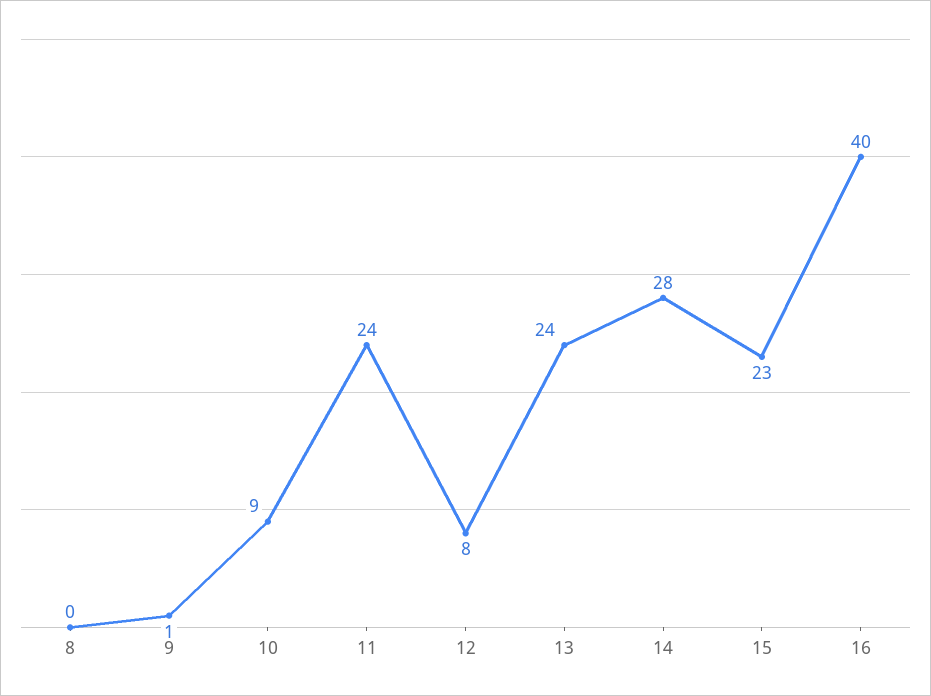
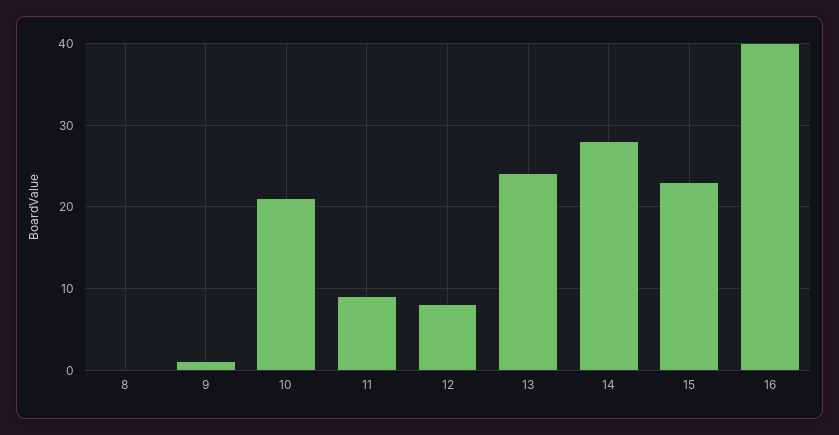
10: 9 -> 21
11: 24 -> 9

